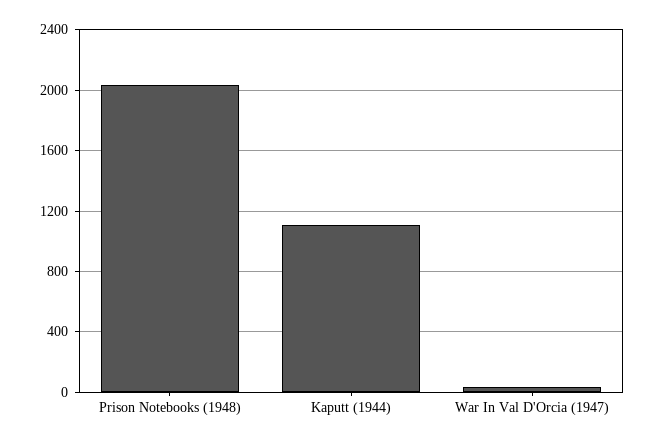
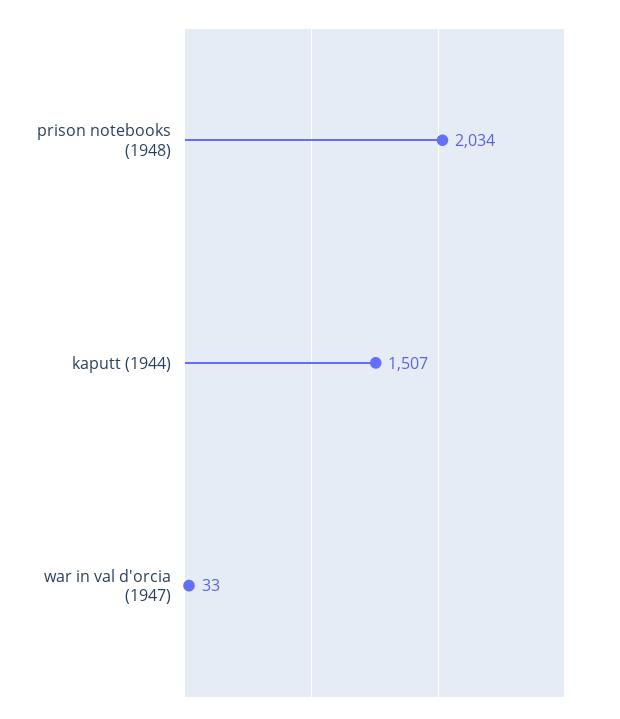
Kaputt (1944): 1100 -> 1507

